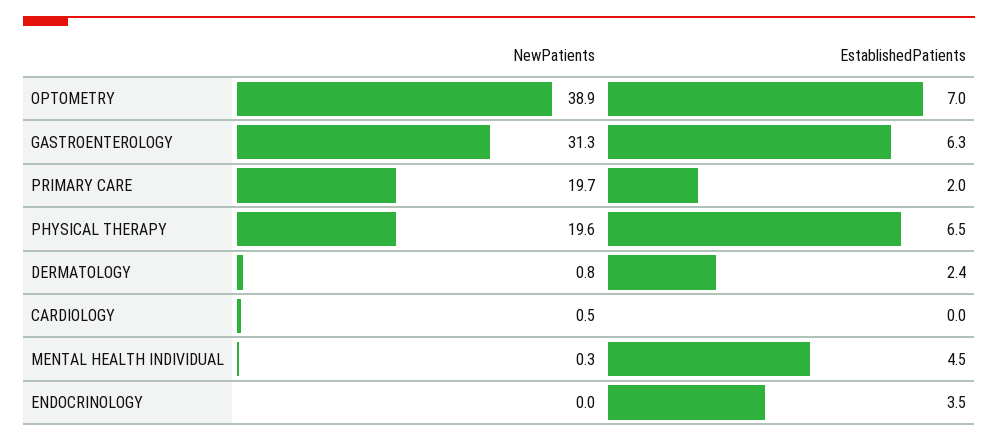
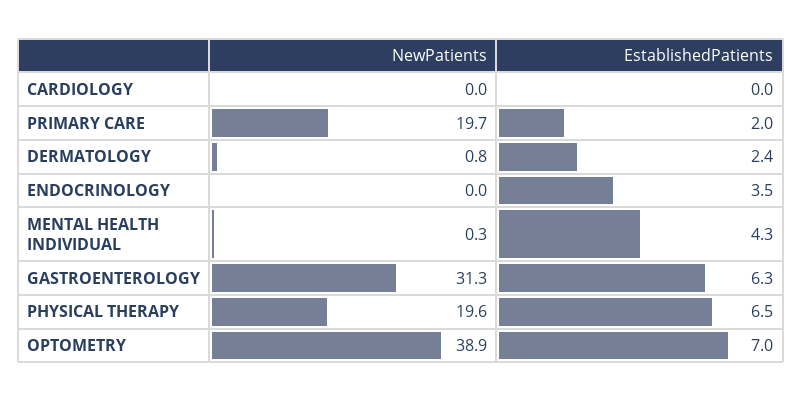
NewPatients, CARDIOLOGY: 0.5 -> 0
EstablishedPatients, MENTAL HEALTH INDIVIDUAL: 4.5 -> 4.3

